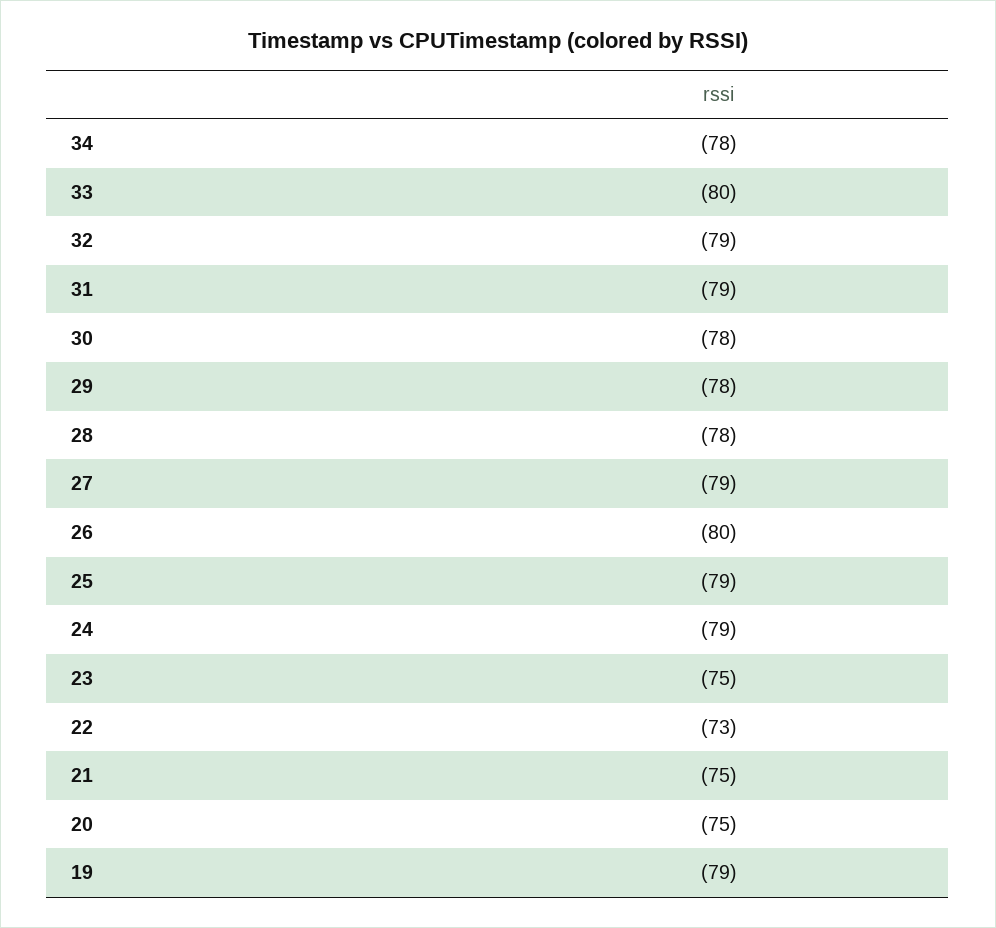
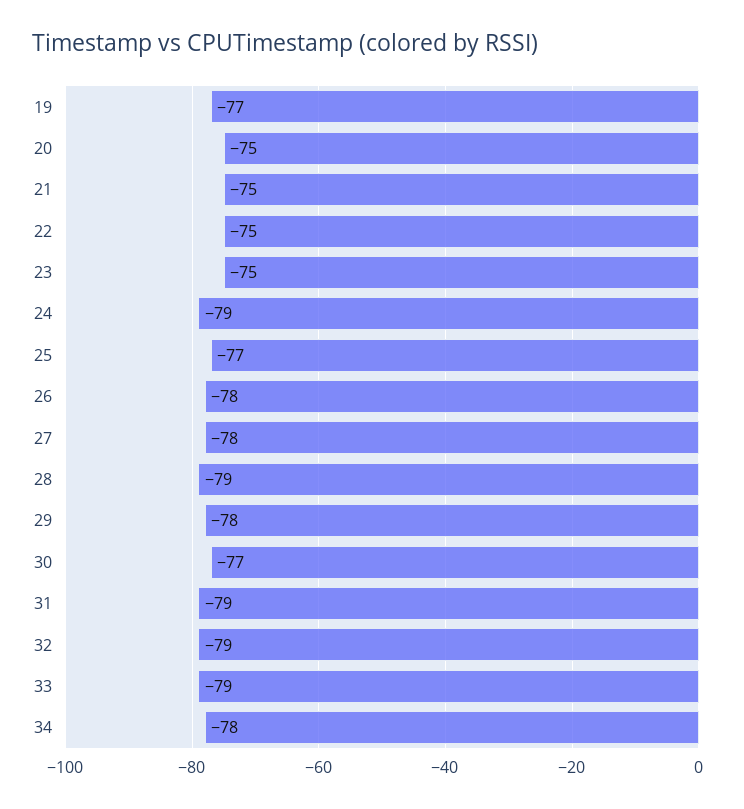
33: -80 -> -79
30: -78 -> -77
28: -78 -> -79
27: -79 -> -78
26: -80 -> -78
25: -79 -> -77
22: -73 -> -75
19: -79 -> -77

